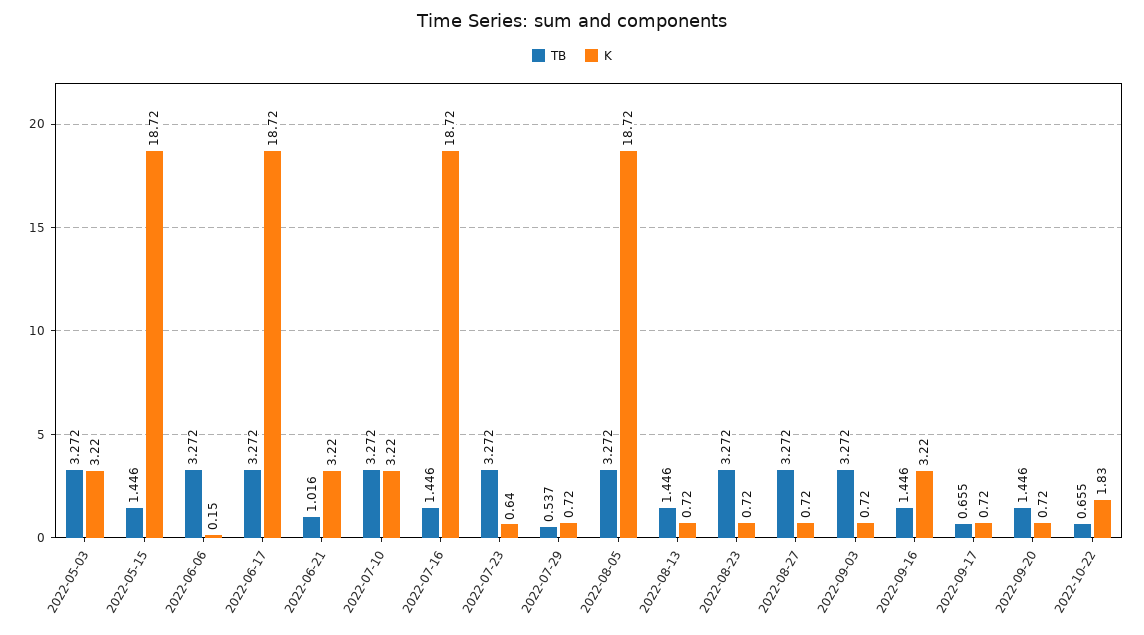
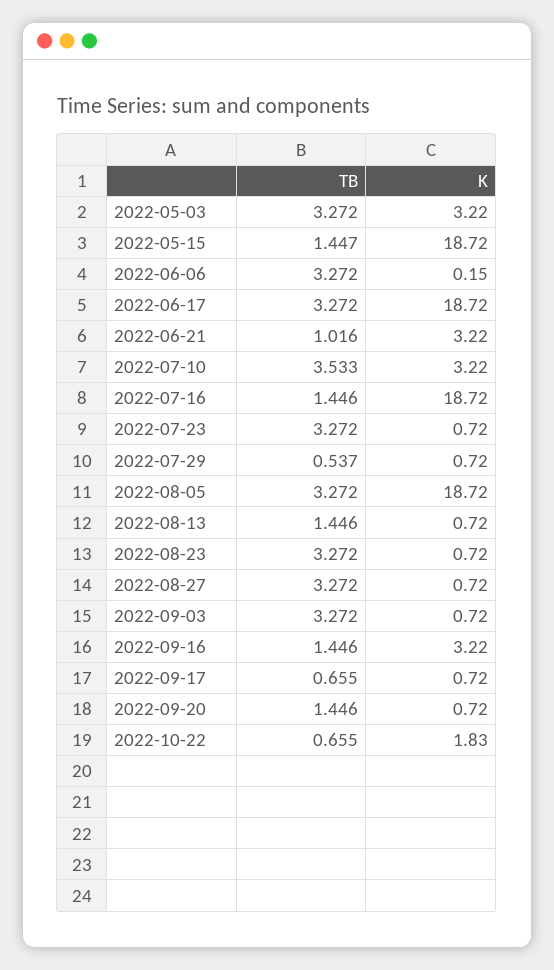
TB, 2022-05-15: 1.446 -> 1.447
TB, 2022-07-10: 3.272 -> 3.533
K, 2022-07-23: 0.64 -> 0.72

